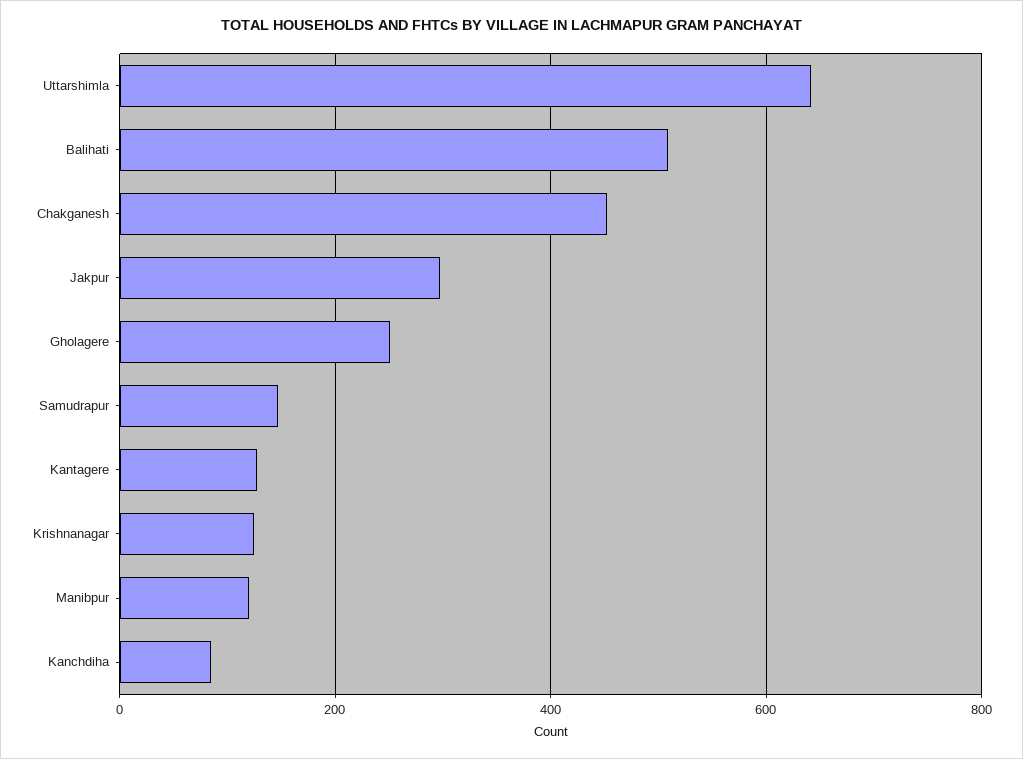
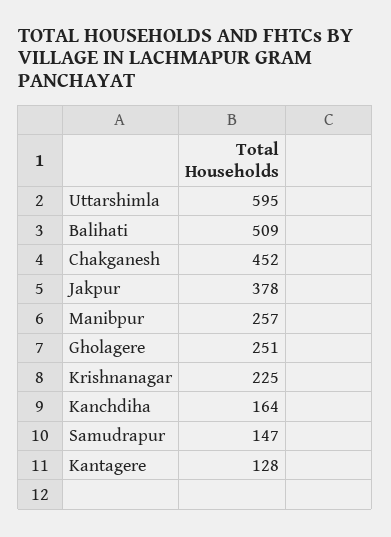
Uttarshimla: 640 -> 595
Jakpur: 300 -> 378
Krishnanagar: 120 -> 225
Manibpur: 120 -> 257
Kanchdiha: 80 -> 164

